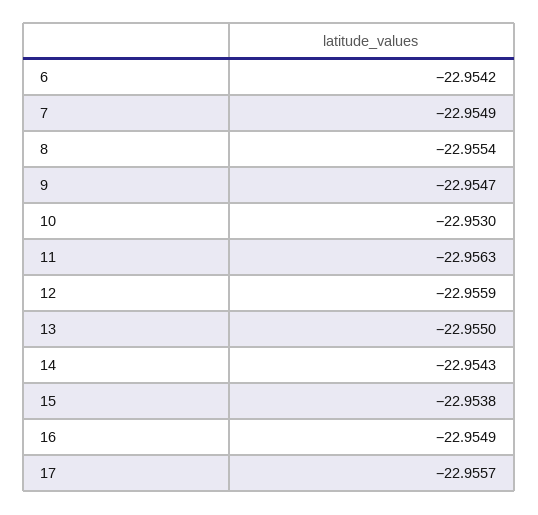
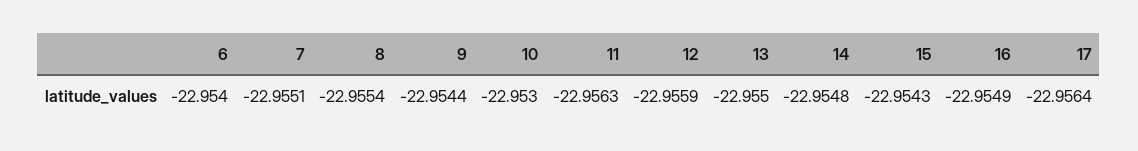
6: -22.9542 -> -22.954
7: -22.9549 -> -22.9551
9: -22.9547 -> -22.9544
14: -22.9543 -> -22.9548
15: -22.9538 -> -22.9543
17: -22.9557 -> -22.9564

